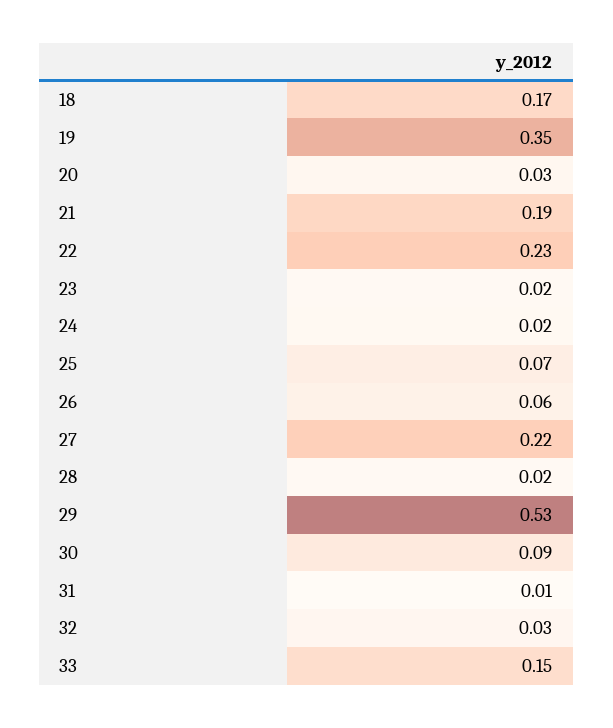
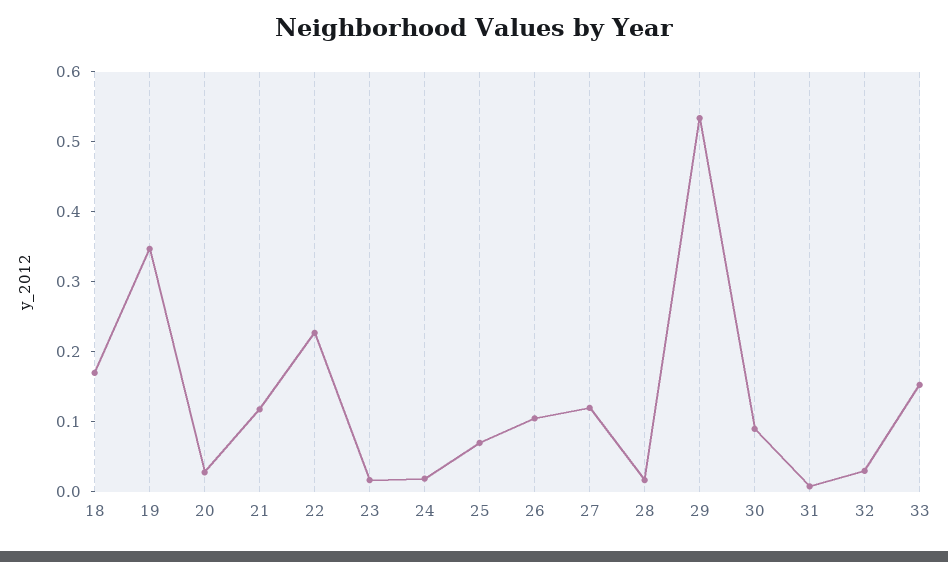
21: 0.19 -> 0.12
26: 0.06 -> 0.1
27: 0.22 -> 0.12

